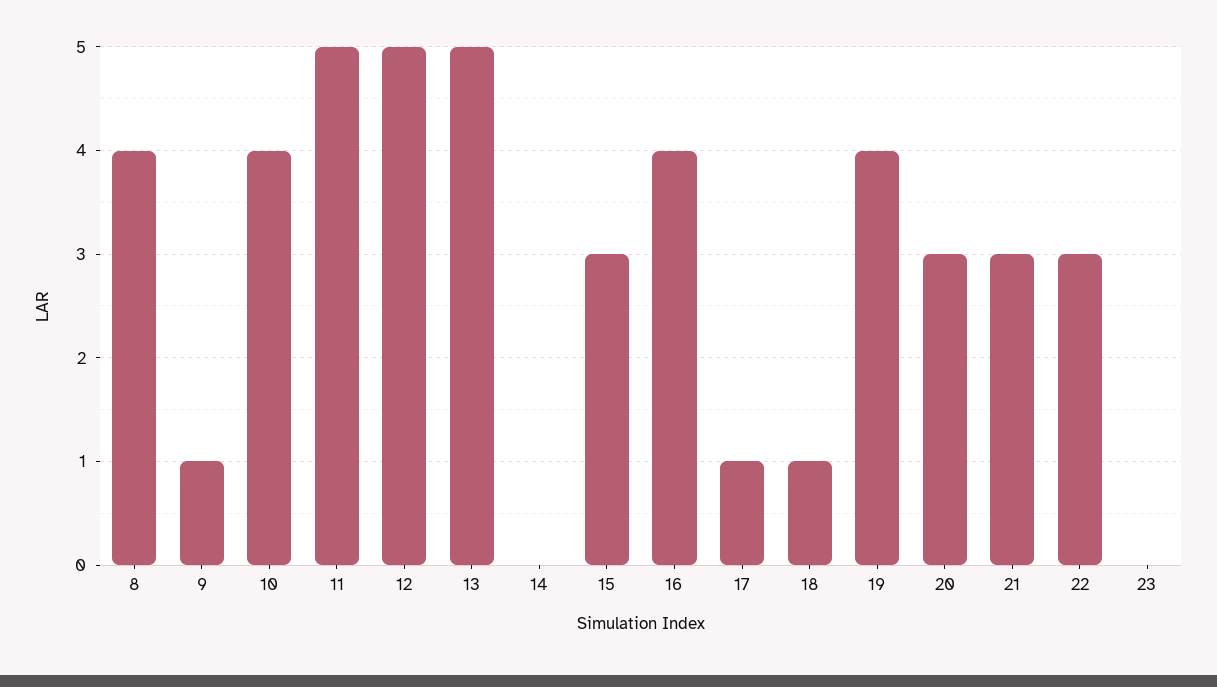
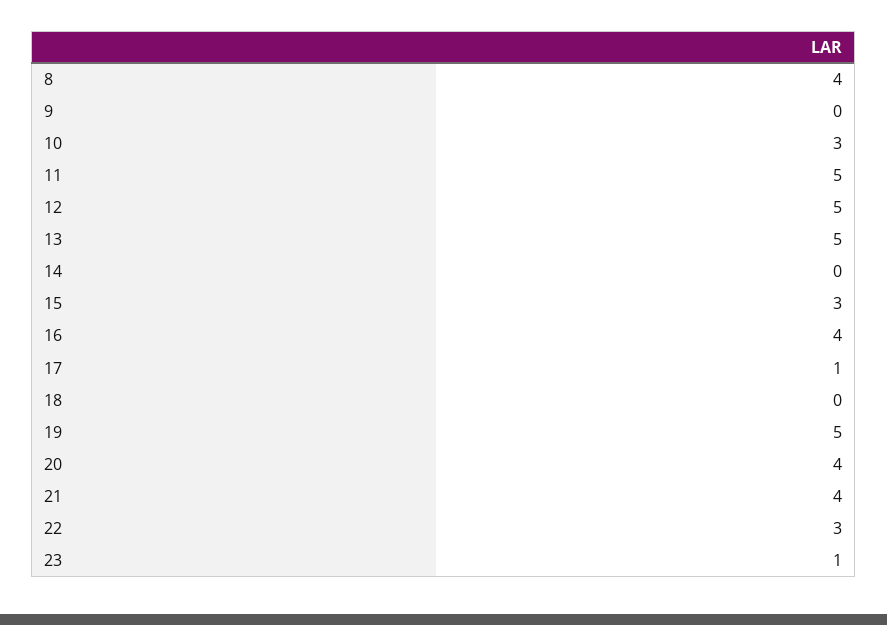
9: 1 -> 0
10: 4 -> 3
18: 1 -> 0
19: 4 -> 5
20: 3 -> 4
21: 3 -> 4
23: 0 -> 1

